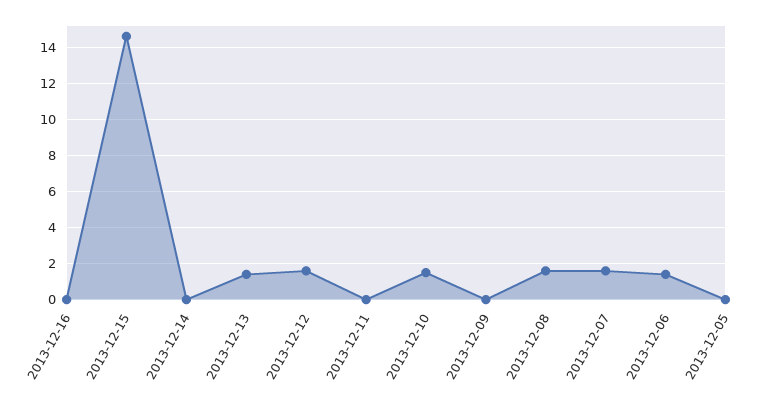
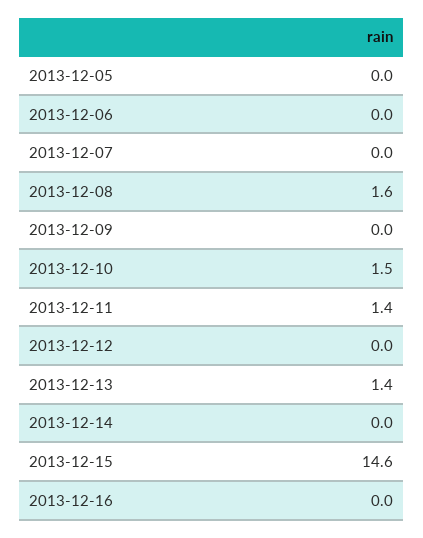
2013-12-12: 1.5 -> 0
2013-12-11: 0 -> 1.4
2013-12-07: 1.5 -> 0
2013-12-06: 1.5 -> 0

